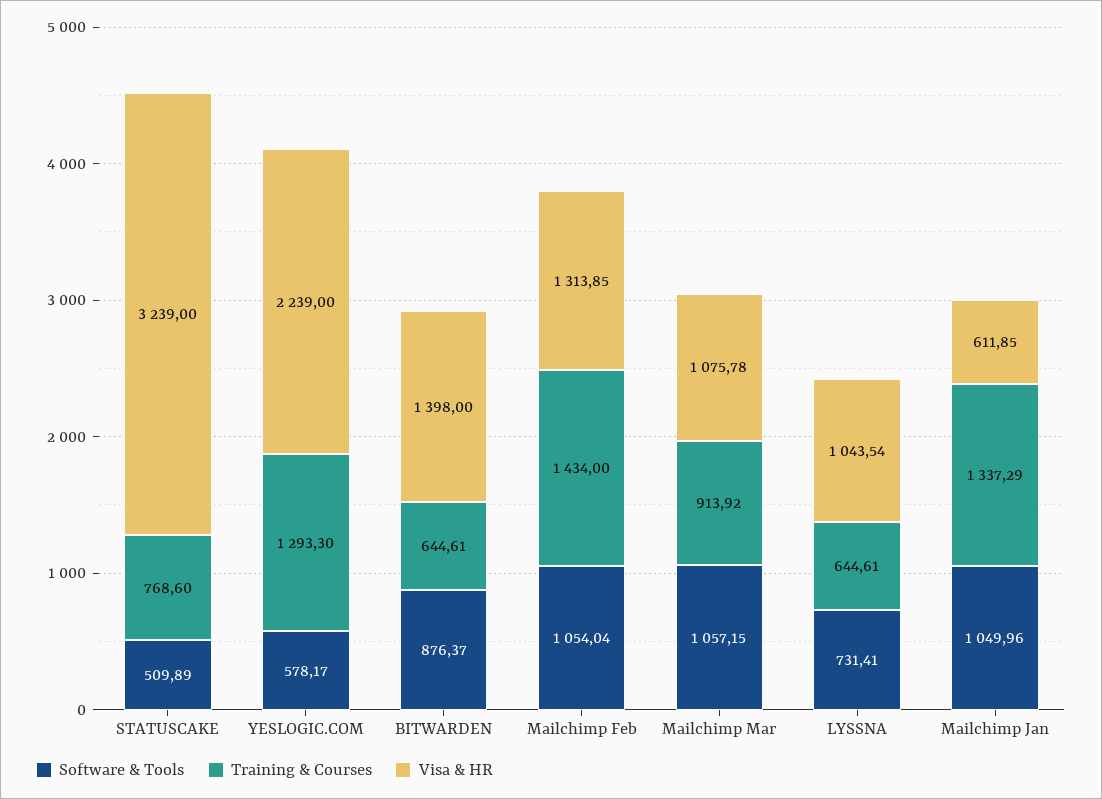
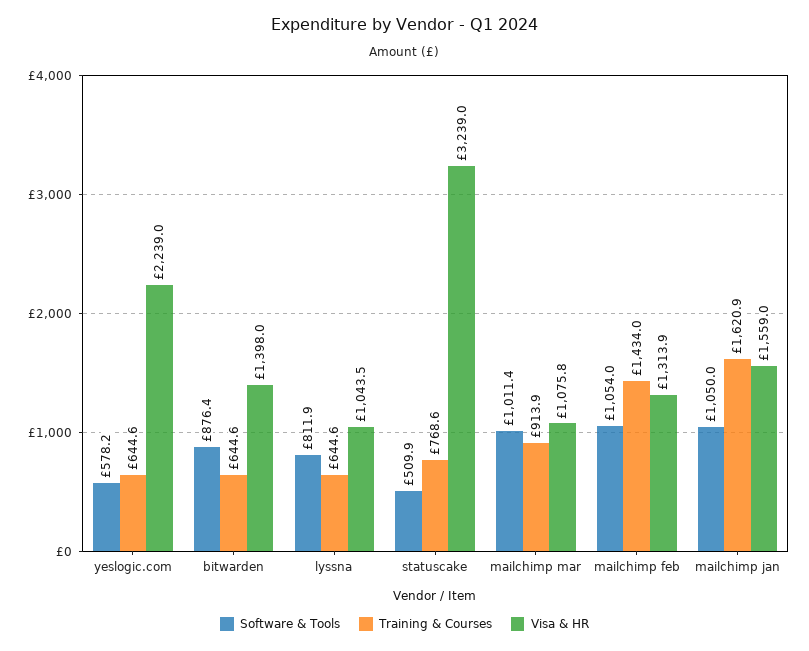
Training & Courses, YESLOGIC.COM: 1293.3 -> 644.6
Software & Tools, Mailchimp Mar: 1057.15 -> 1011.4
Software & Tools, LYSSNA: 731.41 -> 811.9
Training & Courses, Mailchimp Jan: 1337.29 -> 1620.9
Visa & HR, Mailchimp Jan: 611.85 -> 1559

